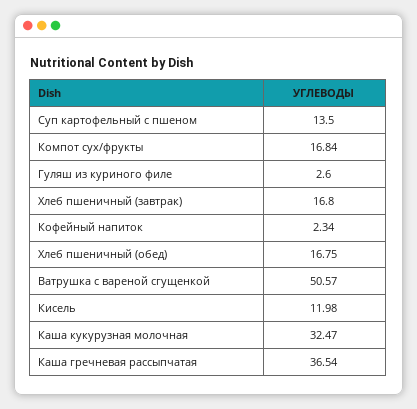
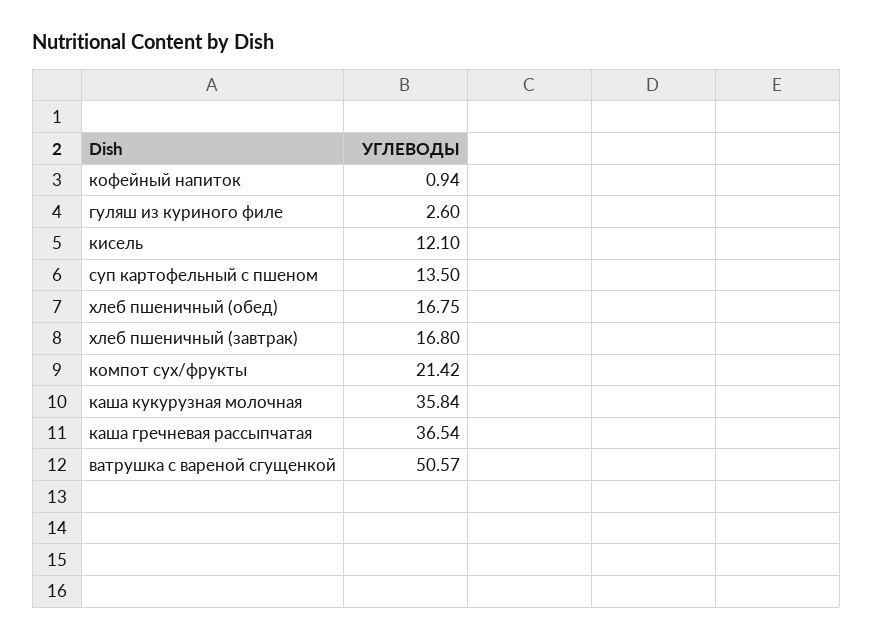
Компот сух/фрукты: 16.84 -> 21.42
Кофейный напиток: 2.34 -> 0.94
Кисель: 11.98 -> 12.1
Каша кукурузная молочная: 32.47 -> 35.84

